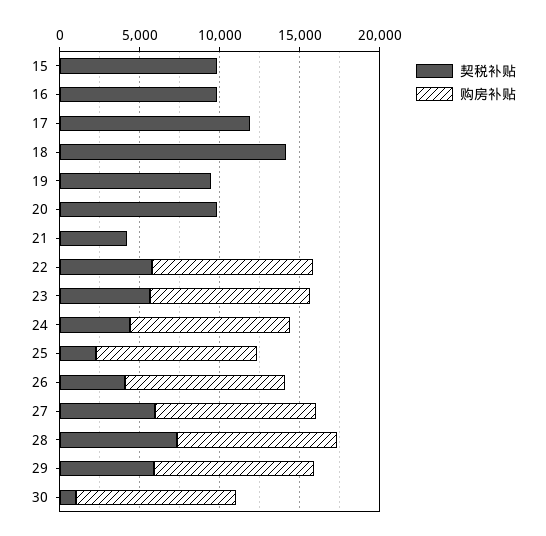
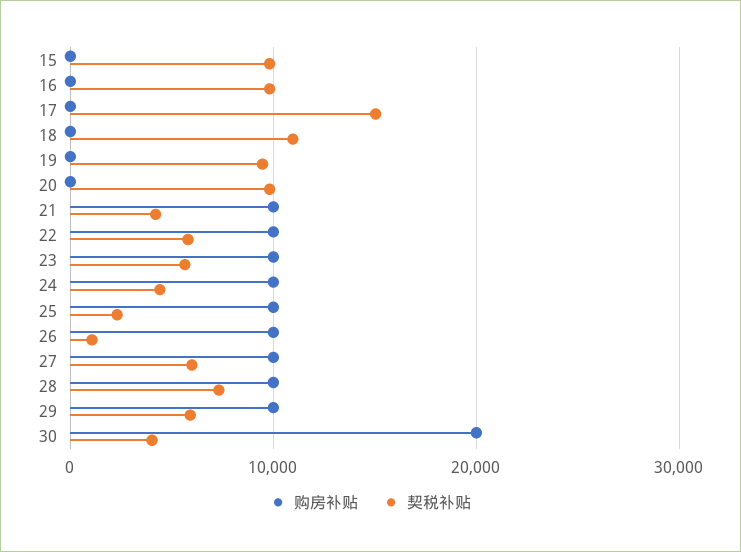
契税补贴, 17: 12000 -> 15000
契税补贴, 18: 14000 -> 11000
购房补贴, 21: 0 -> 10000
契税补贴, 26: 4000 -> 1000
契税补贴, 30: 1000 -> 4000
购房补贴, 30: 10000 -> 20000

